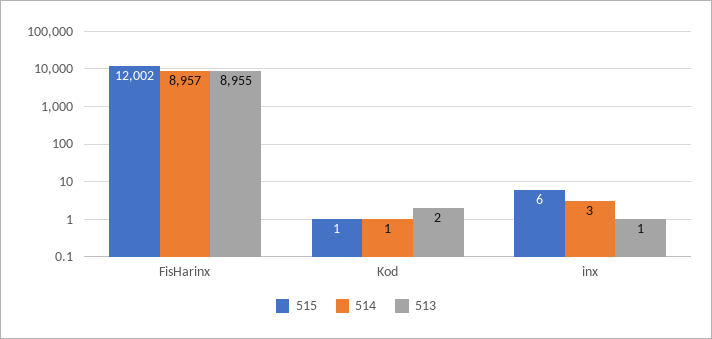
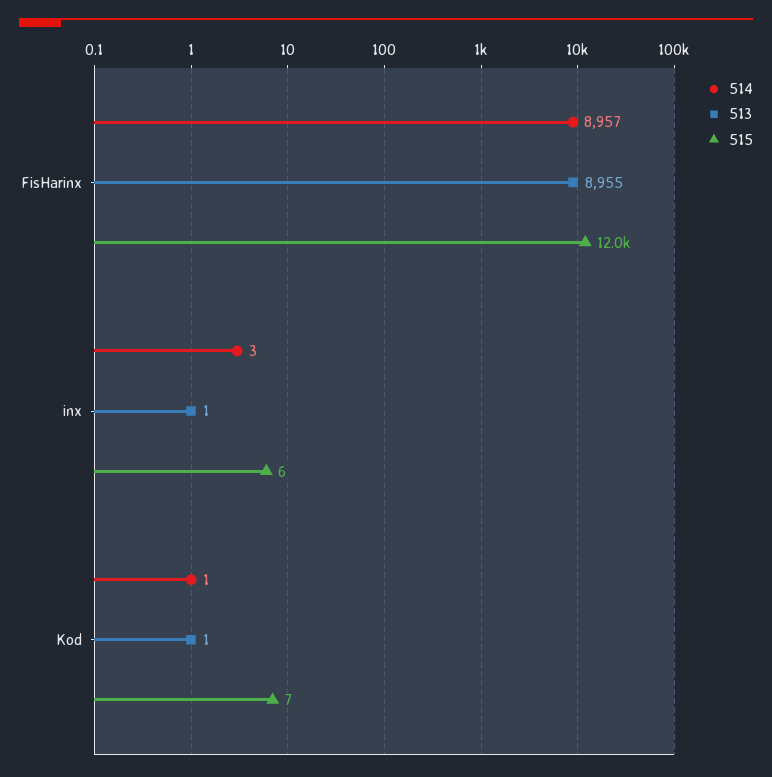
515, Kod: 1 -> 7
513, Kod: 2 -> 1

